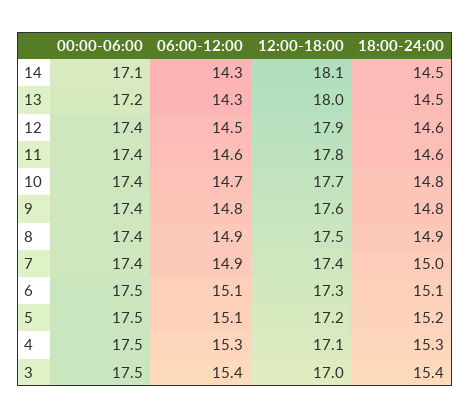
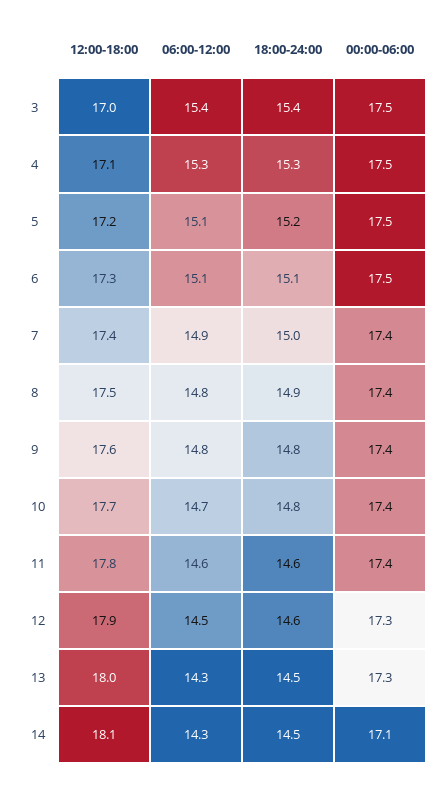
00:00-06:00, 13: 17.2 -> 17.3
00:00-06:00, 12: 17.4 -> 17.3
06:00-12:00, 8: 14.9 -> 14.8

